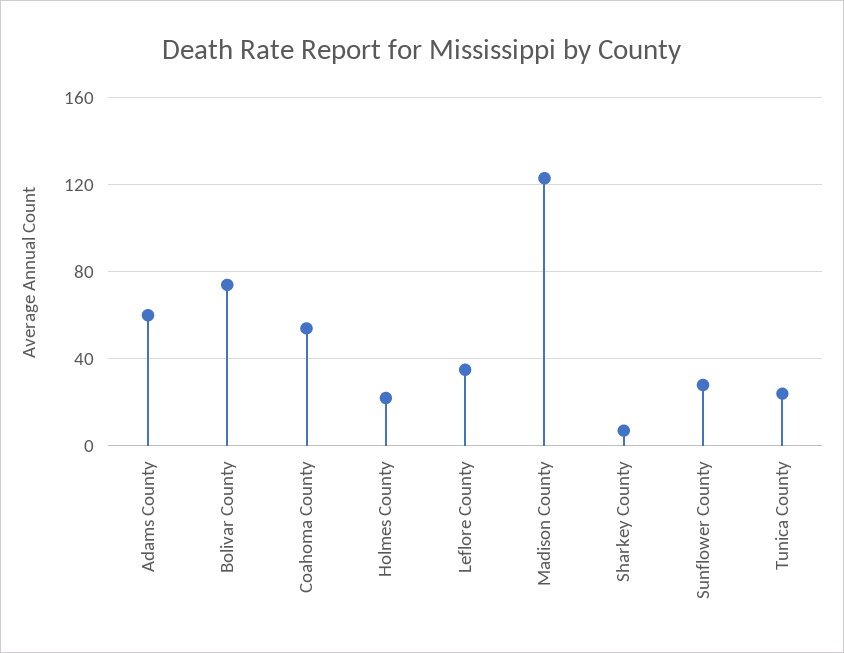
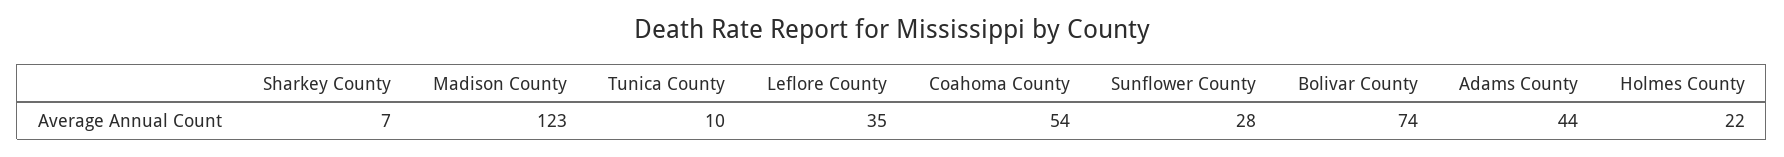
Adams County: 60 -> 44
Tunica County: 25 -> 10

